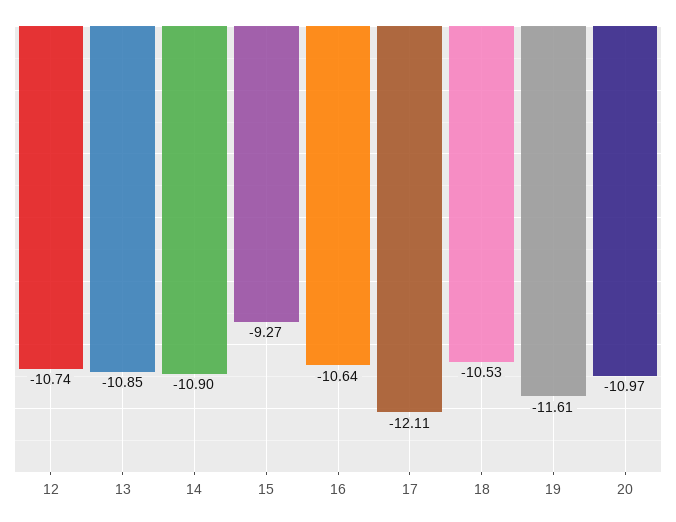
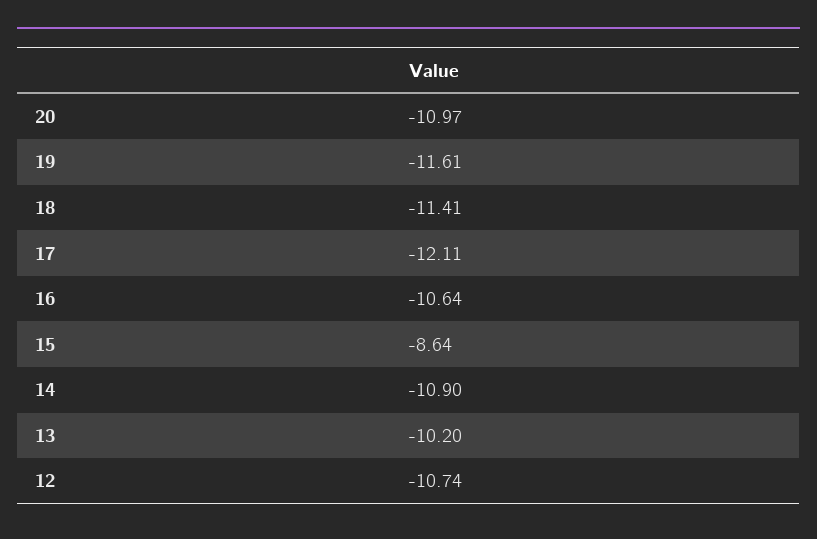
13: -10.85 -> -10.2
15: -9.27 -> -8.64
18: -10.53 -> -11.41

